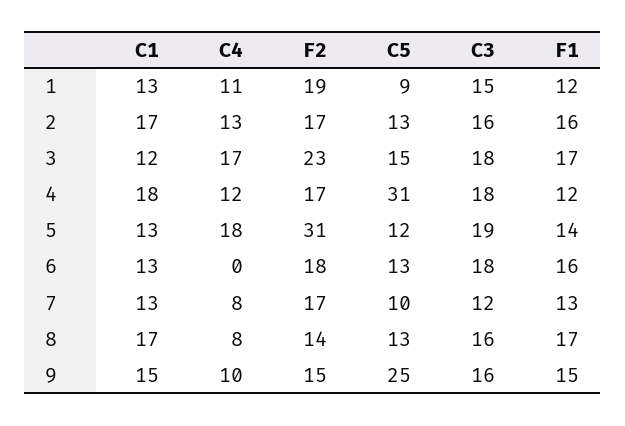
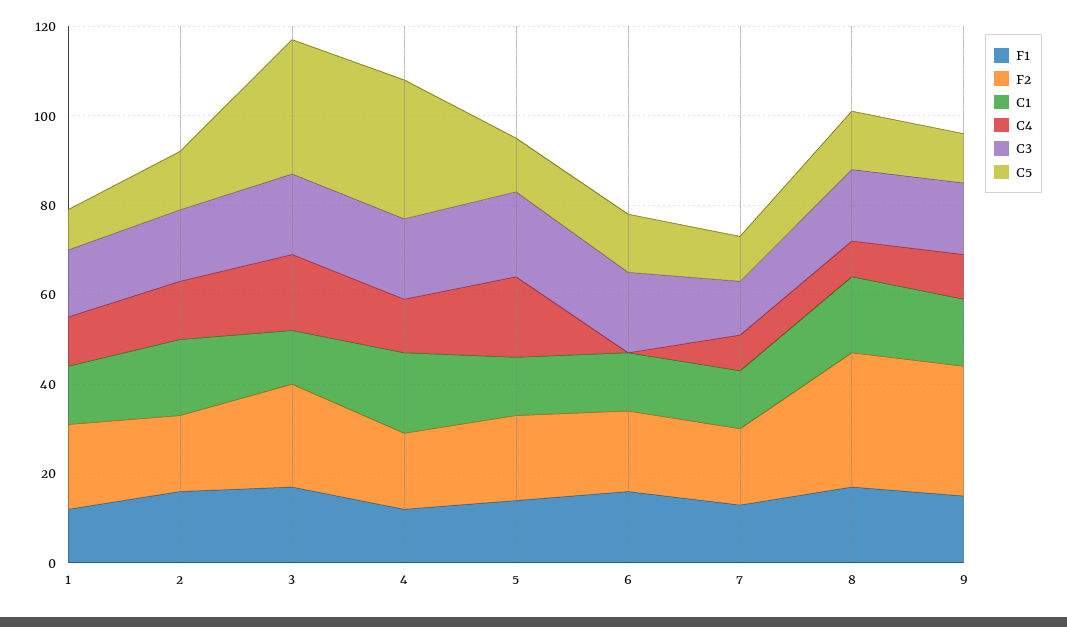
C5, 3: 15 -> 30
F2, 5: 31 -> 20
F2, 8: 14 -> 30
F2, 9: 15 -> 30
C5, 9: 25 -> 10

